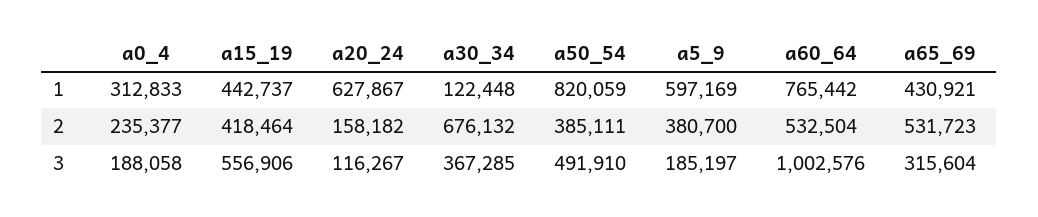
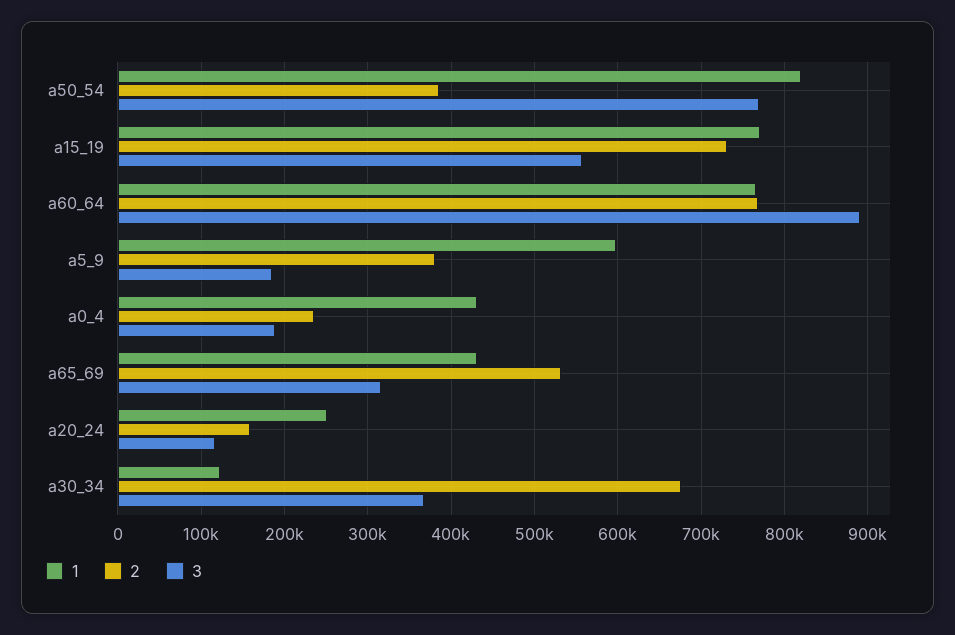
1, a0_4: 312833 -> 430000
1, a15_19: 442737 -> 770000
1, a20_24: 627867 -> 250000
2, a15_19: 418464 -> 730000
2, a60_64: 532504 -> 770000
3, a50_54: 491910 -> 770000
3, a60_64: 1002576 -> 890000

